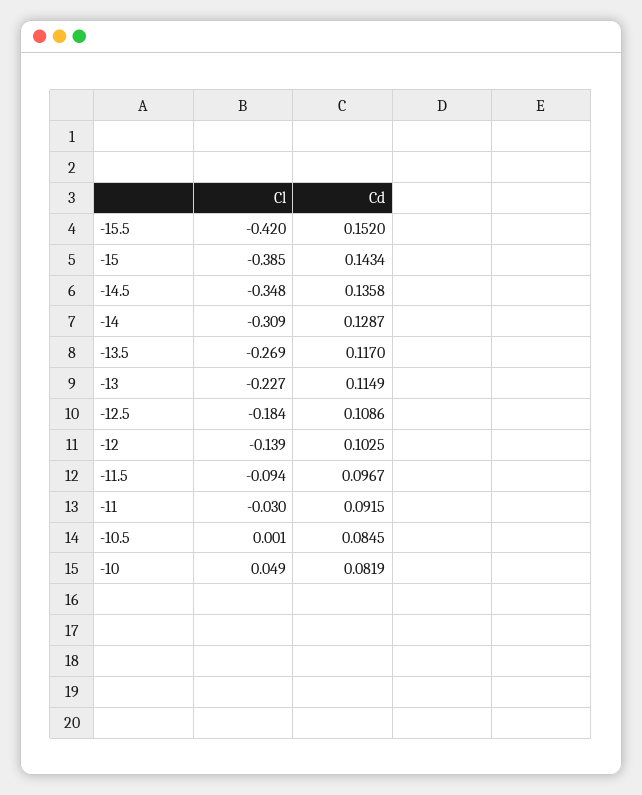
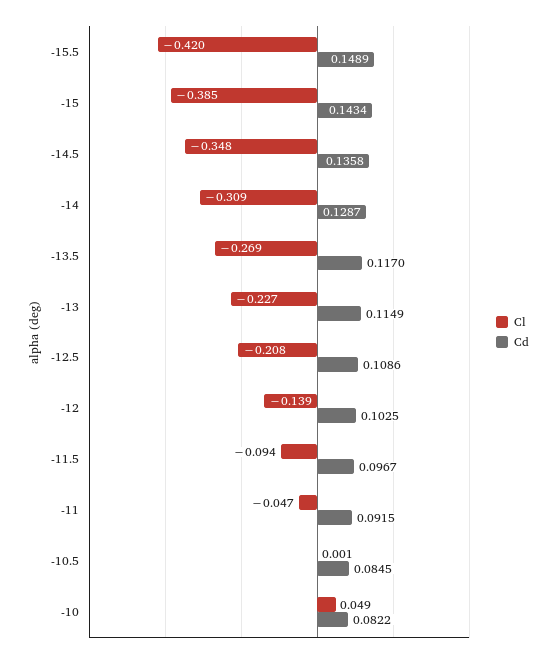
Cd, -15.5: 0.152 -> 0.1489
Cl, -12.5: -0.184 -> -0.208
Cl, -11: -0.03 -> -0.047
Cd, -10: 0.0819 -> 0.0822

